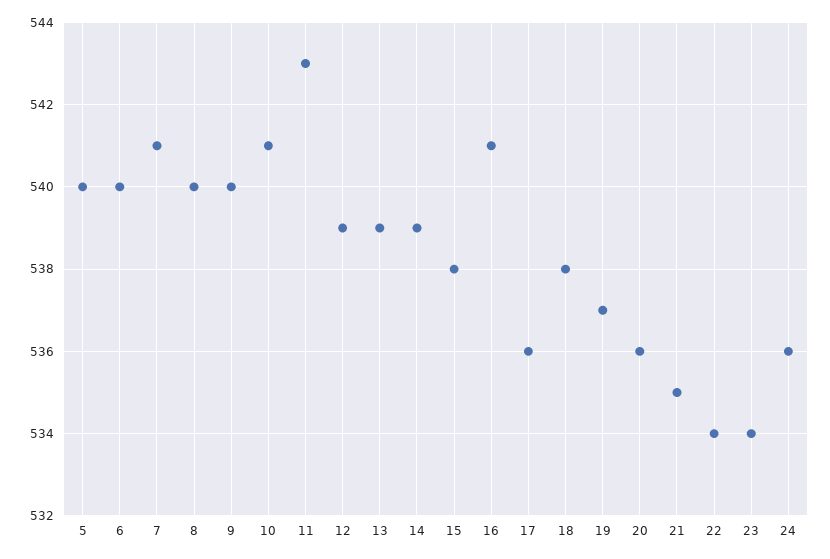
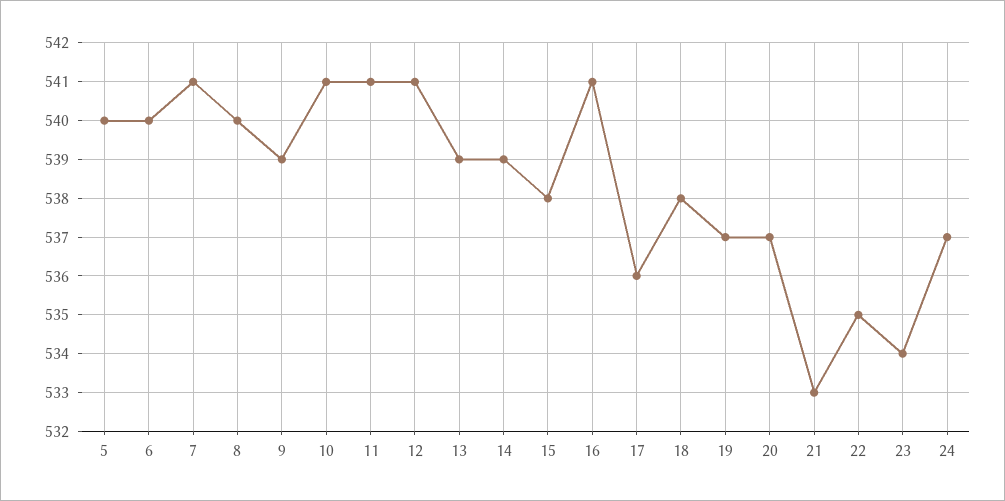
9: 540 -> 539
11: 543 -> 541
12: 539 -> 541
20: 536 -> 537
21: 535 -> 533
22: 534 -> 535
24: 536 -> 537

